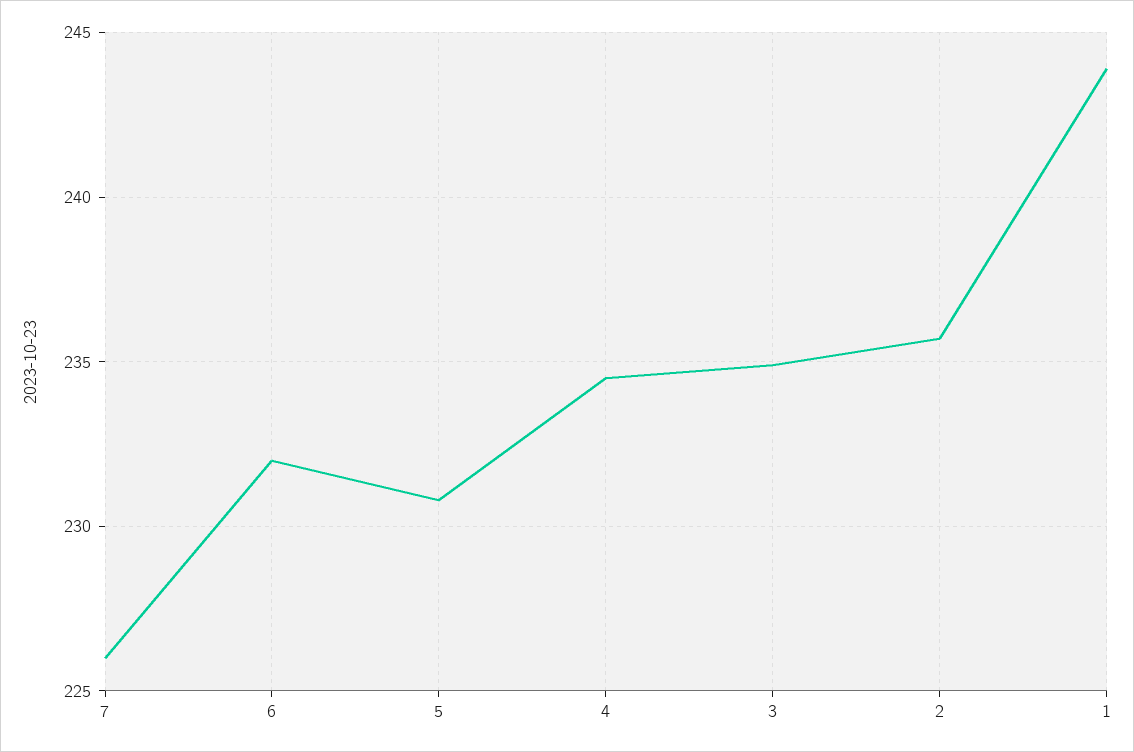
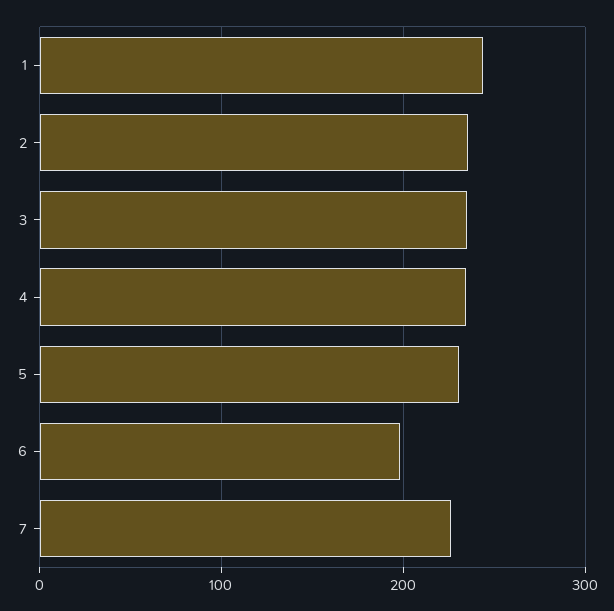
6: 232 -> 200

